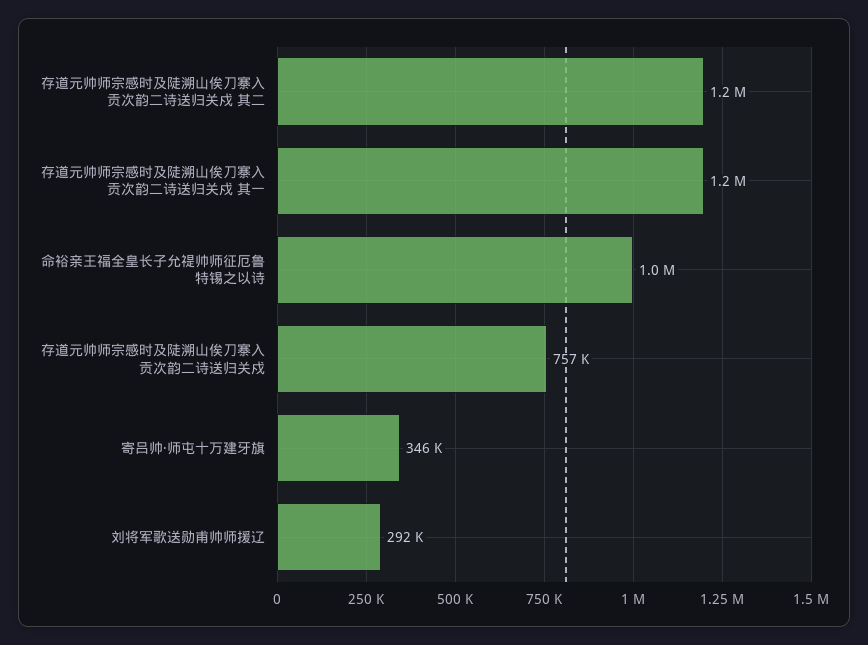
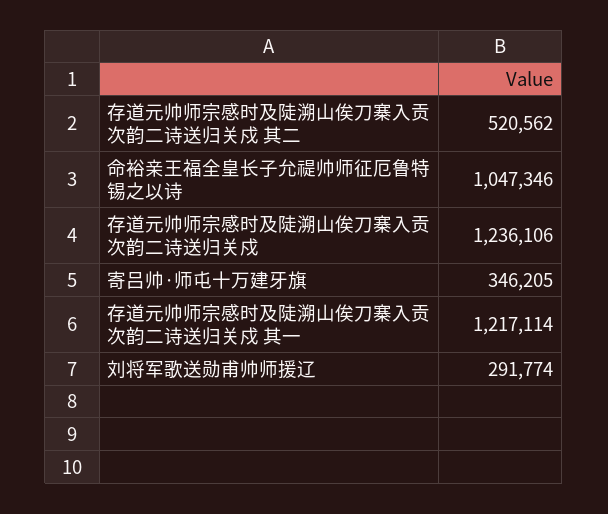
存道元帅师宗感时及陡溯山俟刀寨入贡次韵二诗送归关戍 其二: 1200000 -> 520562
存道元帅师宗感时及陡溯山俟刀寨入贡次韵二诗送归关戍: 757000 -> 1236106

